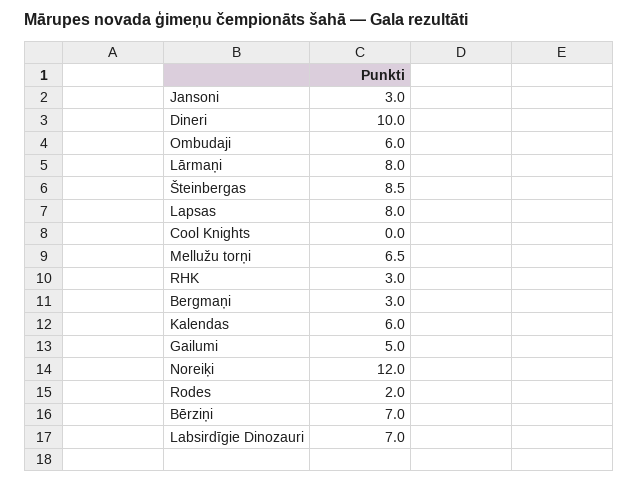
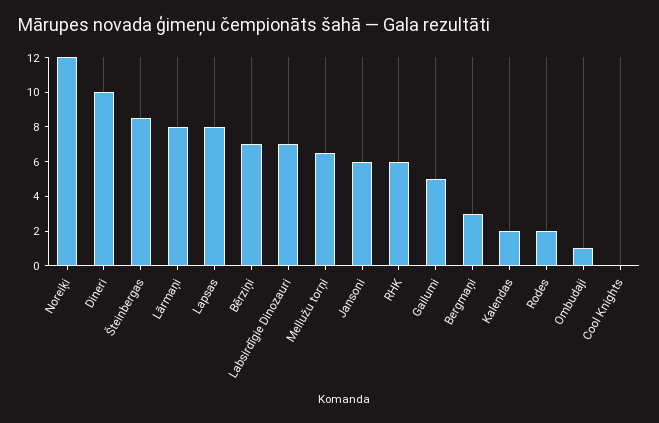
Jansoni: 3 -> 6
Ombudaji: 6 -> 1
RHK: 3 -> 6
Kalendas: 6 -> 2

